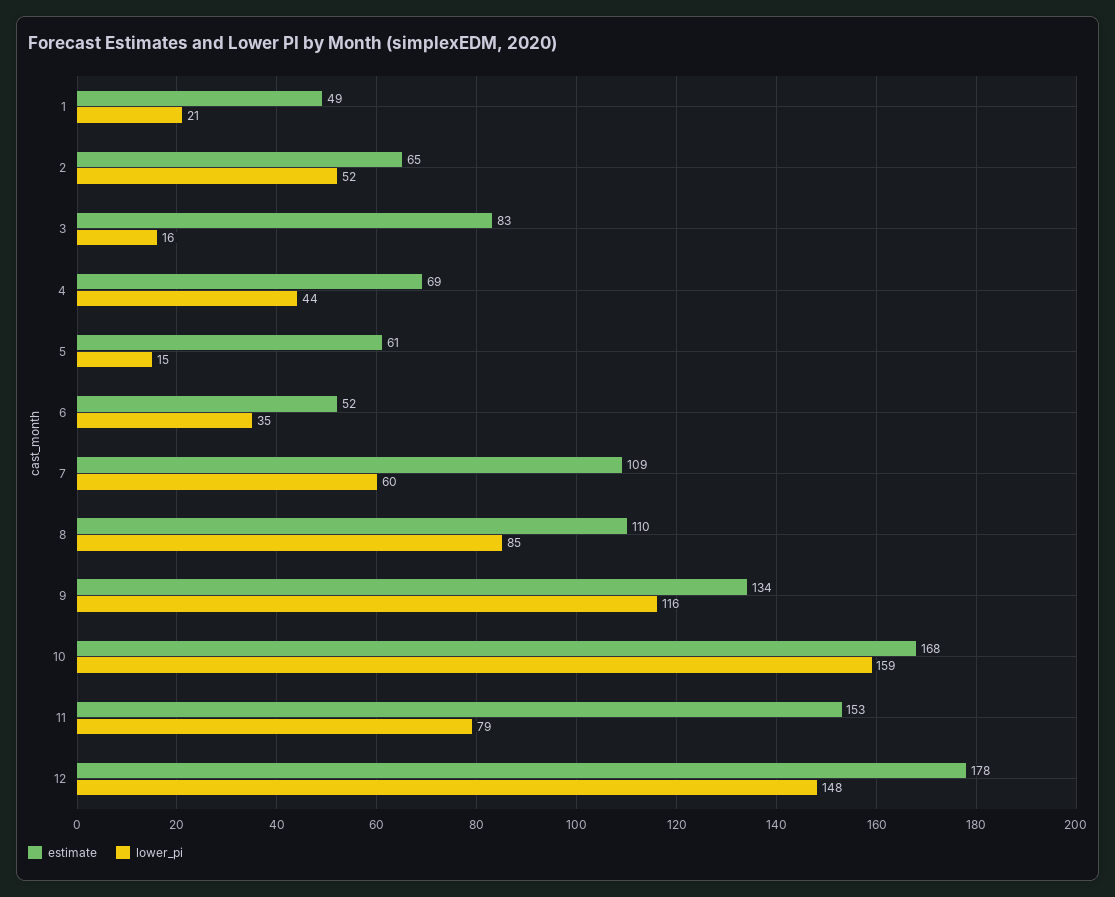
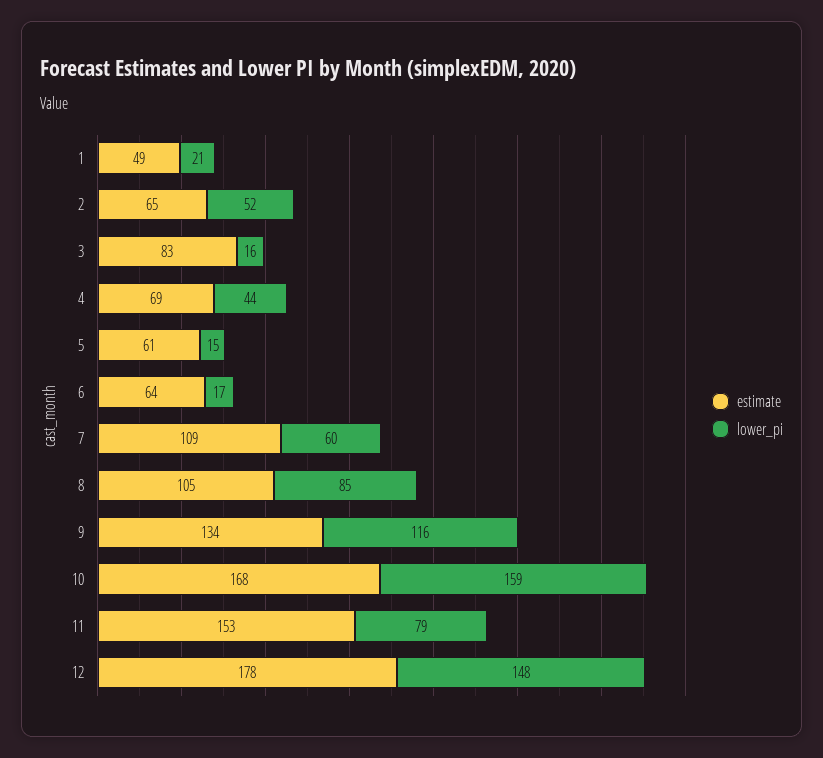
estimate, 6: 52 -> 64
lower_pi, 6: 35 -> 17
estimate, 8: 110 -> 105

